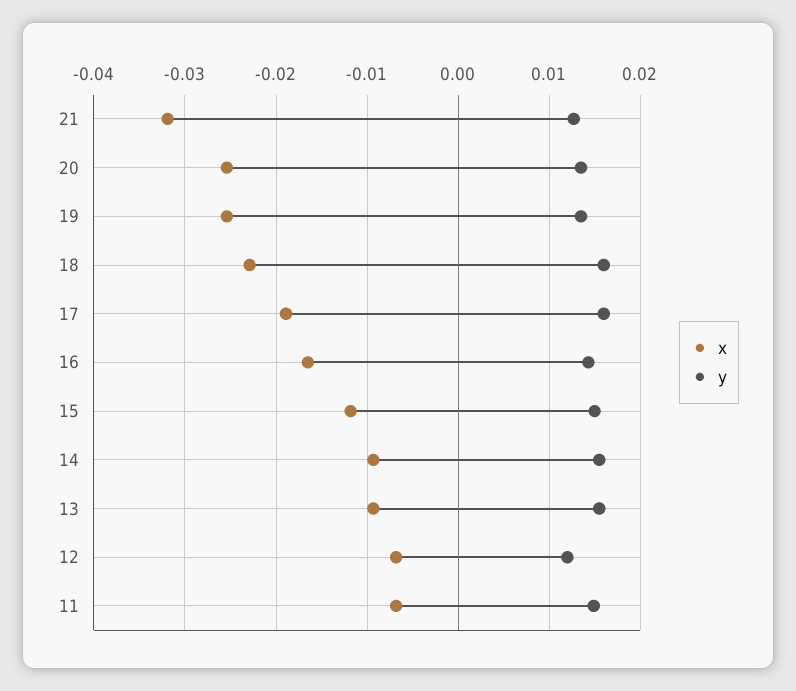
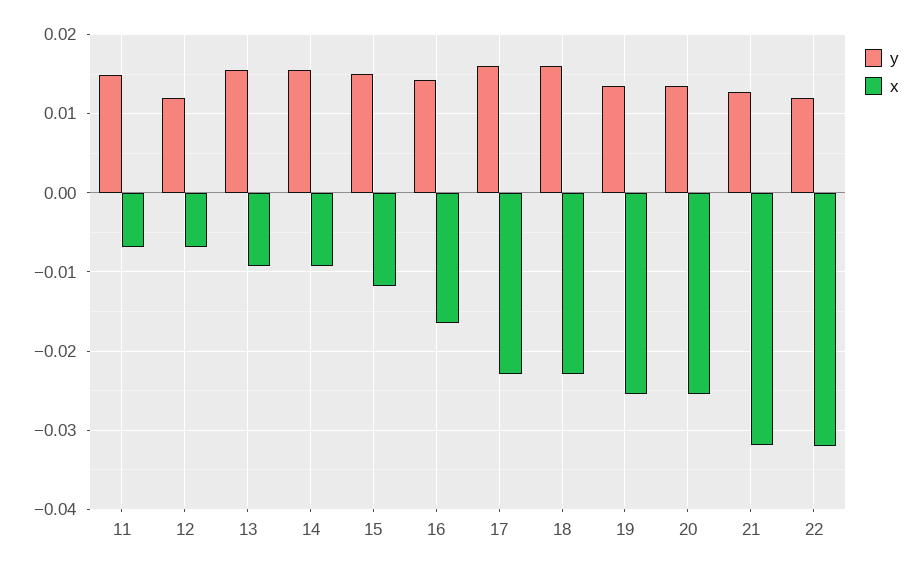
x, 17: -0.019 -> -0.023
y, 22: none -> 0.012
x, 22: none -> -0.032

